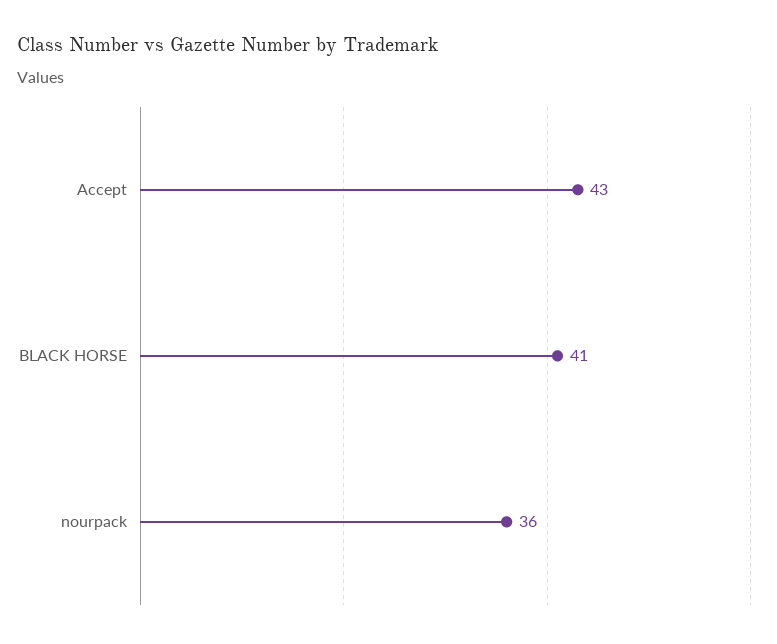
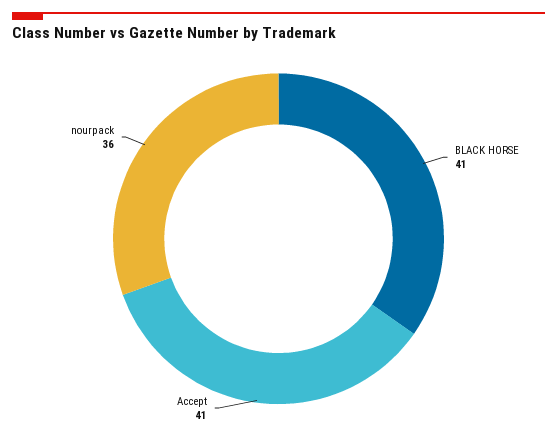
Accept: 43 -> 41

